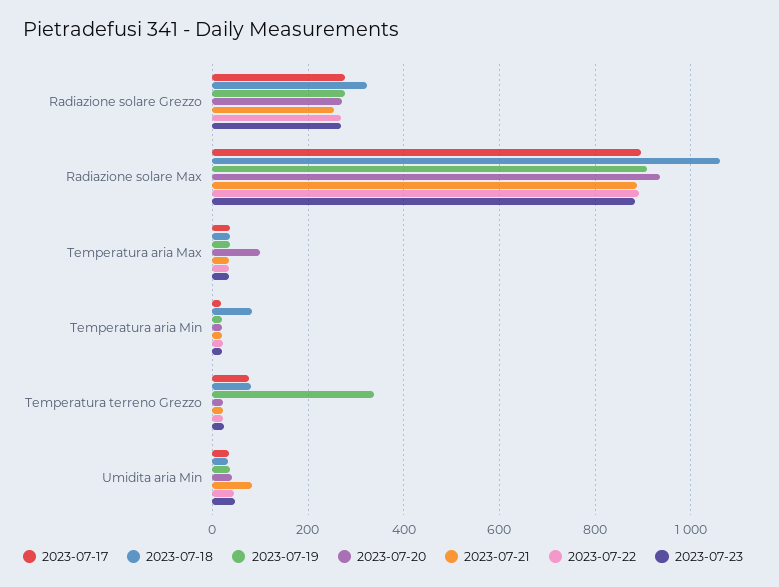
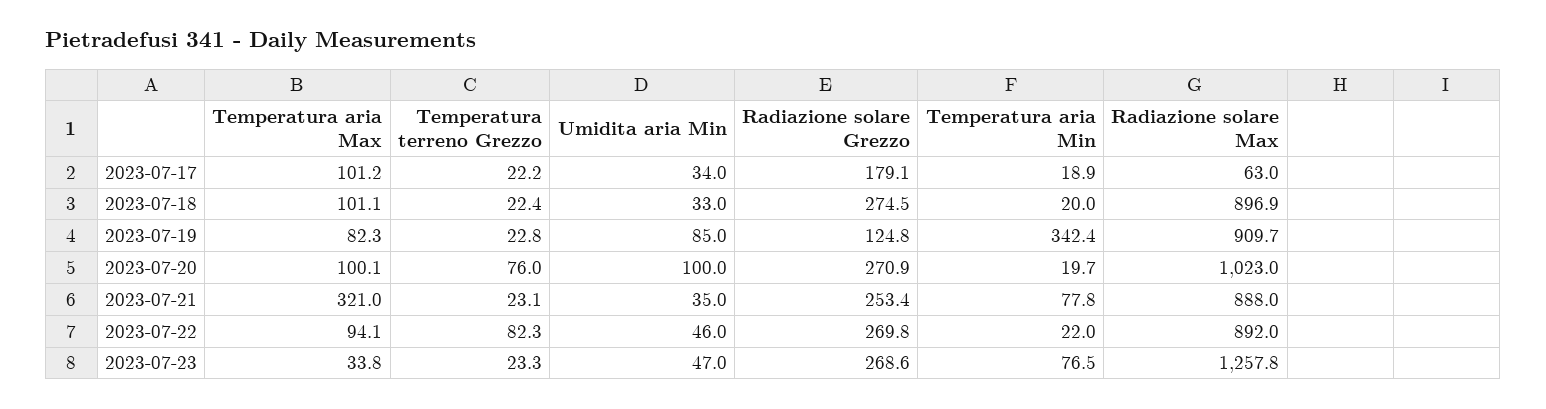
2023-07-17, Radiazione solare Grezzo: 280 -> 179.1
2023-07-18, Radiazione solare Grezzo: 320 -> 274.5
2023-07-19, Radiazione solare Grezzo: 280 -> 124.8
2023-07-17, Radiazione solare Max: 900 -> 63
2023-07-18, Radiazione solare Max: 1060 -> 896.9
2023-07-20, Radiazione solare Max: 940 -> 1023
2023-07-23, Radiazione solare Max: 880 -> 1257.8
2023-07-17, Temperatura aria Max: 40 -> 101.2
2023-07-18, Temperatura aria Max: 40 -> 101.1
2023-07-19, Temperatura aria Max: 40 -> 82.3
2023-07-21, Temperatura aria Max: 40 -> 321
2023-07-22, Temperatura aria Max: 40 -> 94.1
2023-07-18, Temperatura aria Min: 80 -> 20
2023-07-19, Temperatura aria Min: 20 -> 342.4
2023-07-21, Temperatura aria Min: 20 -> 77.8
2023-07-23, Temperatura aria Min: 20 -> 76.5
2023-07-17, Temperatura terreno Grezzo: 80 -> 22.2
2023-07-18, Temperatura terreno Grezzo: 80 -> 22.4
2023-07-19, Temperatura terreno Grezzo: 340 -> 22.8
2023-07-20, Temperatura terreno Grezzo: 20 -> 76
2023-07-22, Temperatura terreno Grezzo: 20 -> 82.3
2023-07-19, Umidita aria Min: 40 -> 85
2023-07-20, Umidita aria Min: 40 -> 100
2023-07-21, Umidita aria Min: 80 -> 35

